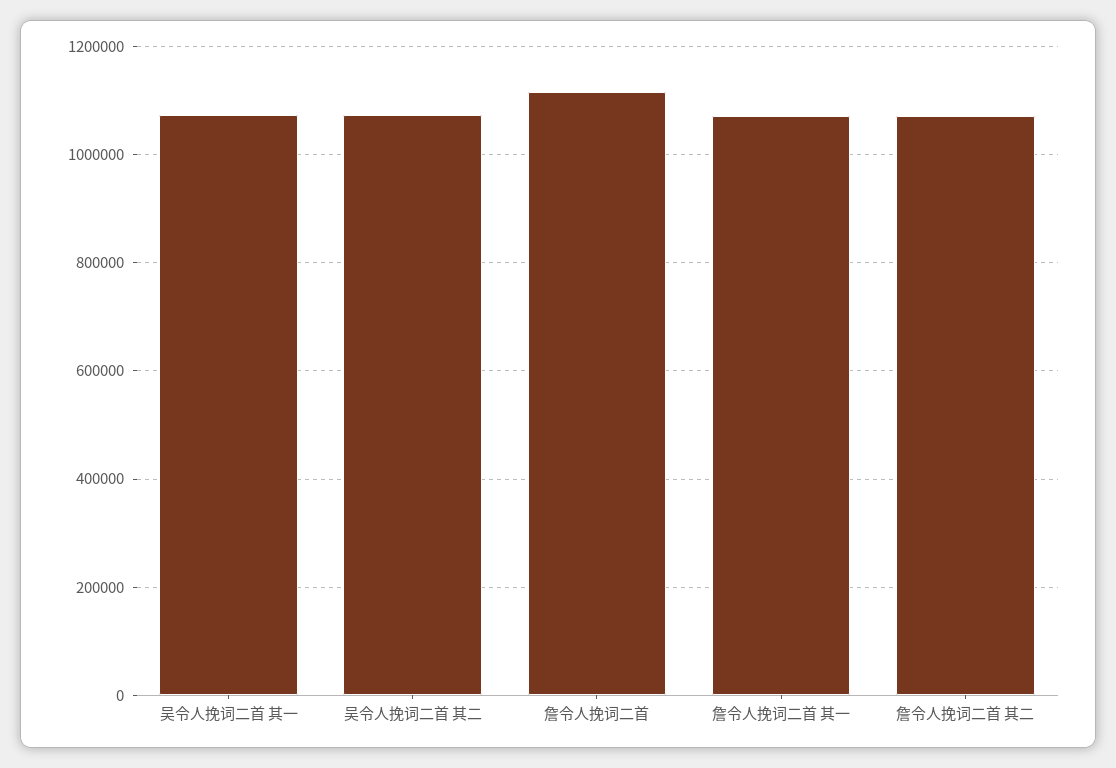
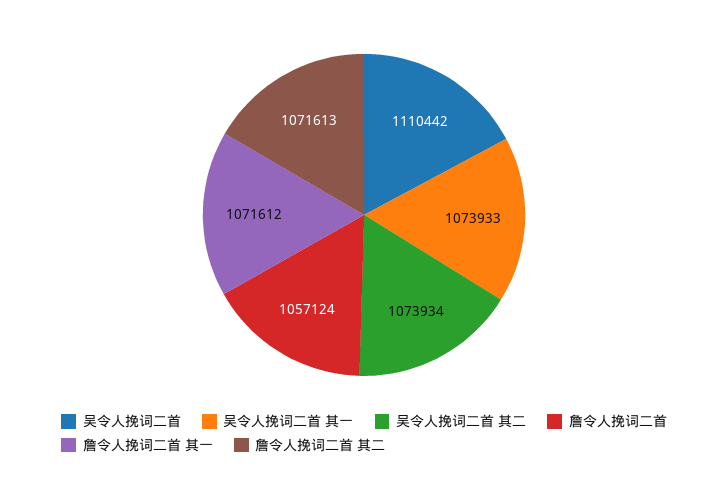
詹令人挽词二首: 1120000 -> 1057124
吴令人挽词二首: none -> 1110442

